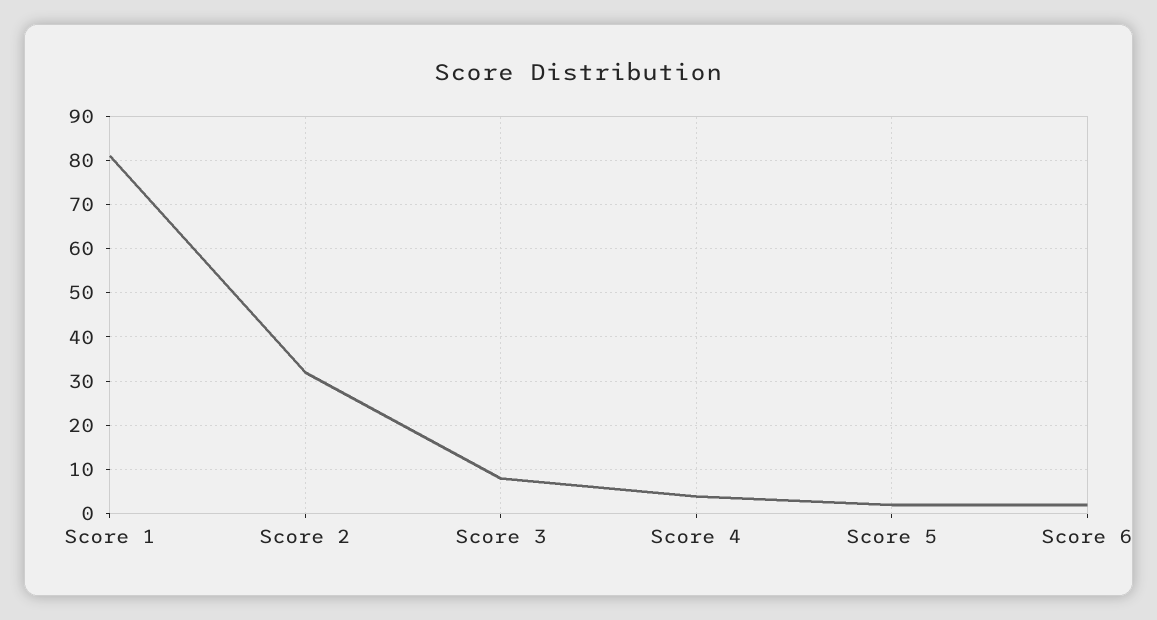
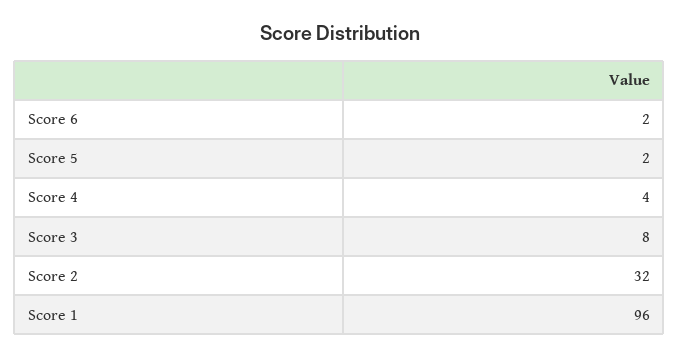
Score 1: 80 -> 96

